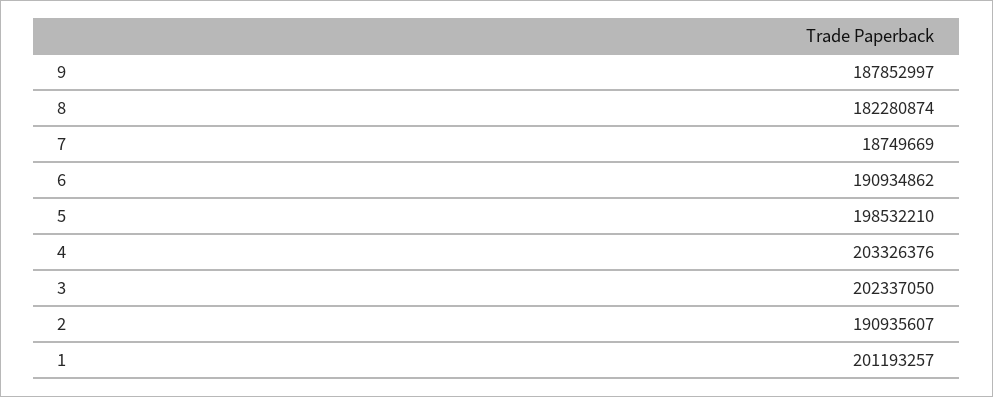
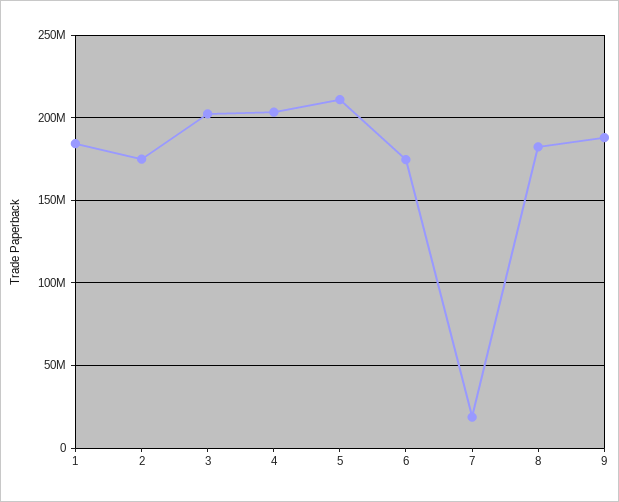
6: 190934862 -> 175000000
5: 198532210 -> 210000000
2: 190935607 -> 175000000
1: 201193257 -> 185000000

